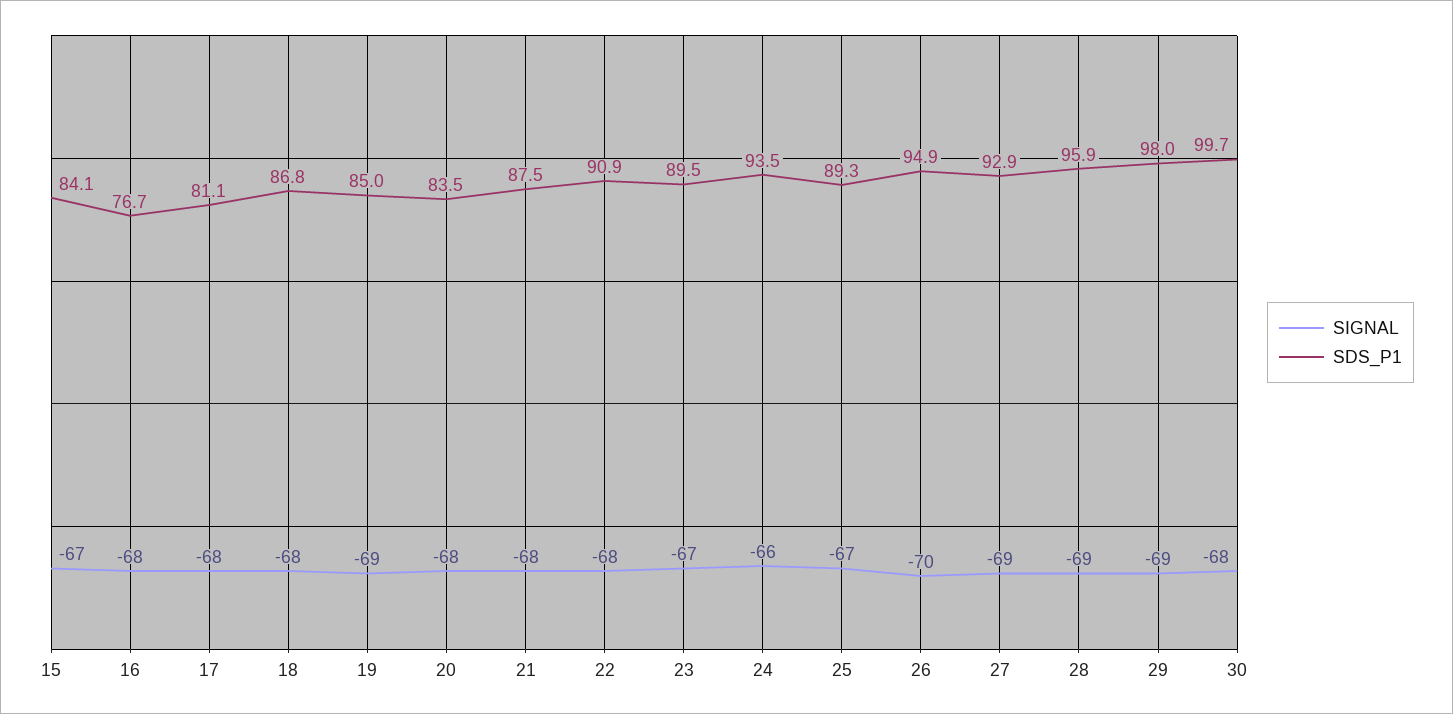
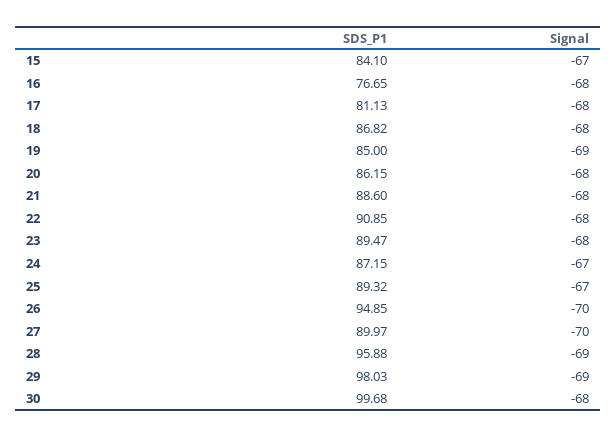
SDS_P1, 20: 83.5 -> 86.15
SDS_P1, 21: 87.5 -> 88.6
SIGNAL, 23: -67 -> -68
SIGNAL, 24: -66 -> -67
SDS_P1, 24: 93.5 -> 87.15
SIGNAL, 27: -69 -> -70
SDS_P1, 27: 92.9 -> 89.97

